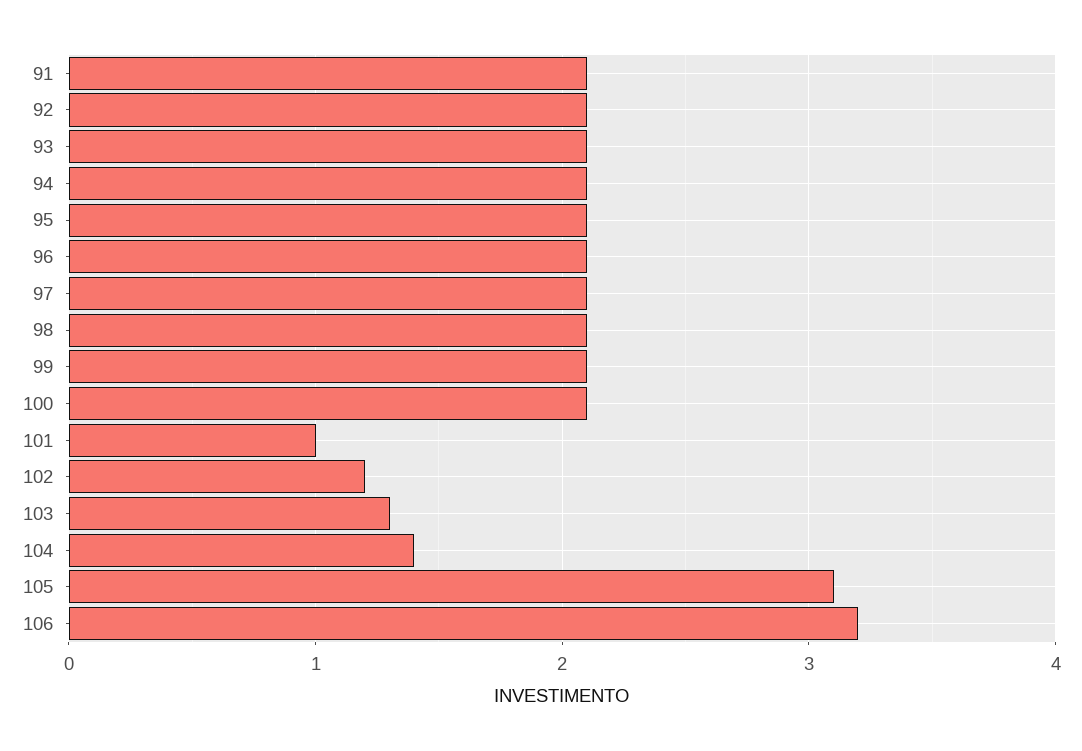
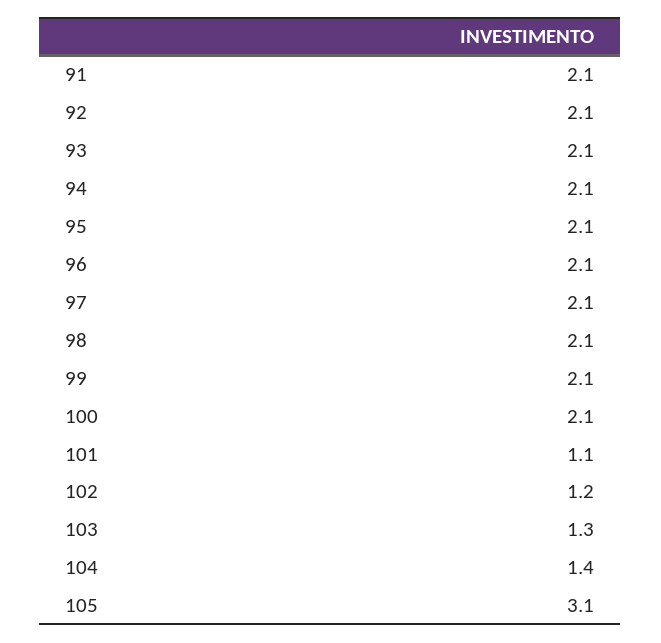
101: 1 -> 1.1
106: 3.2 -> none

